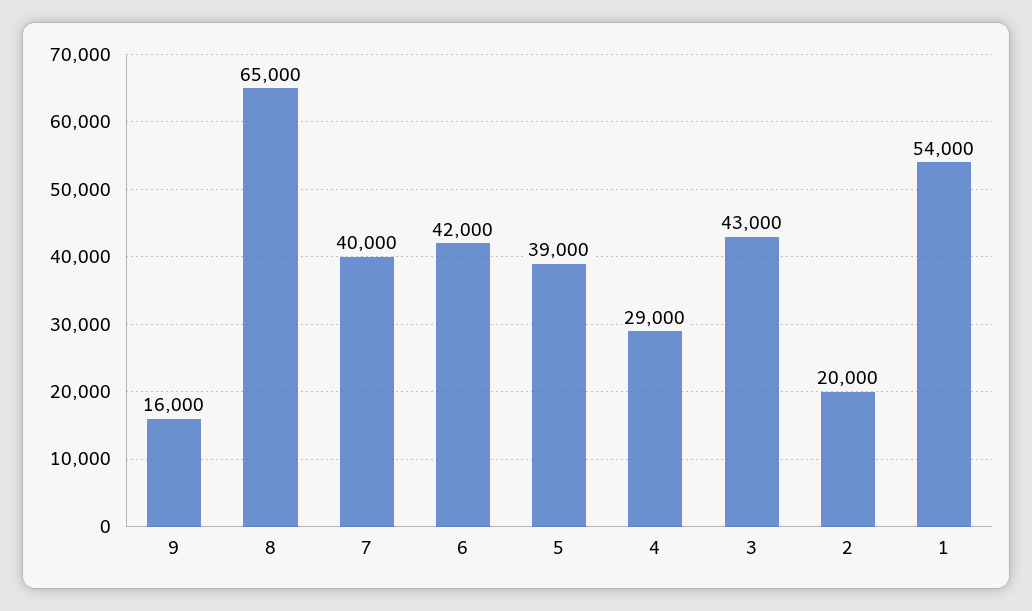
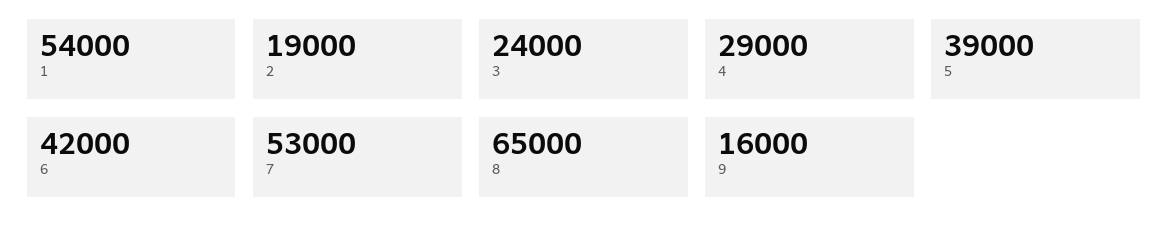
7: 40000 -> 53000
3: 43000 -> 24000
2: 20000 -> 19000

